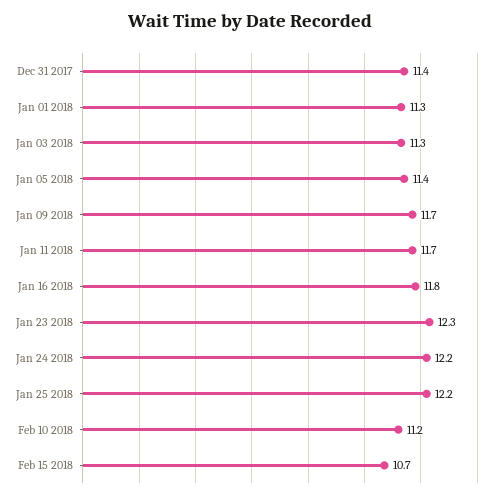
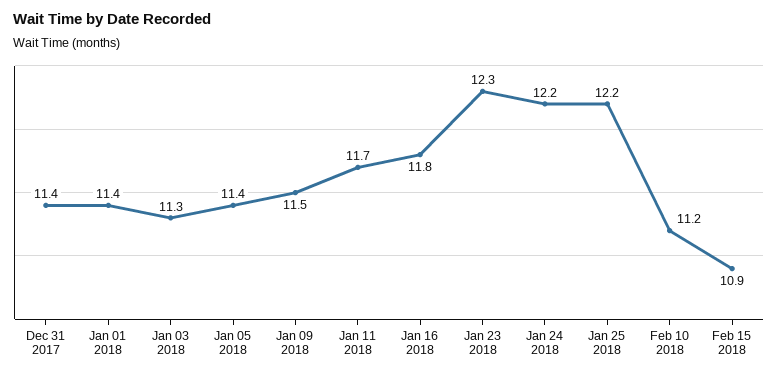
Jan 01 2018: 11.3 -> 11.4
Jan 09 2018: 11.7 -> 11.5
Feb 15 2018: 10.7 -> 10.9

